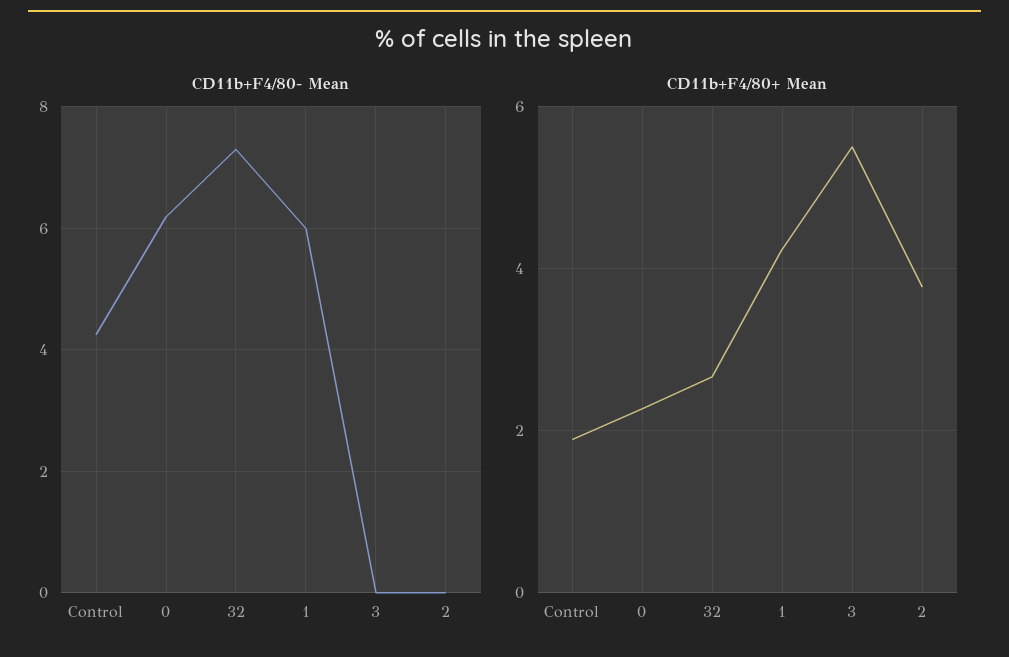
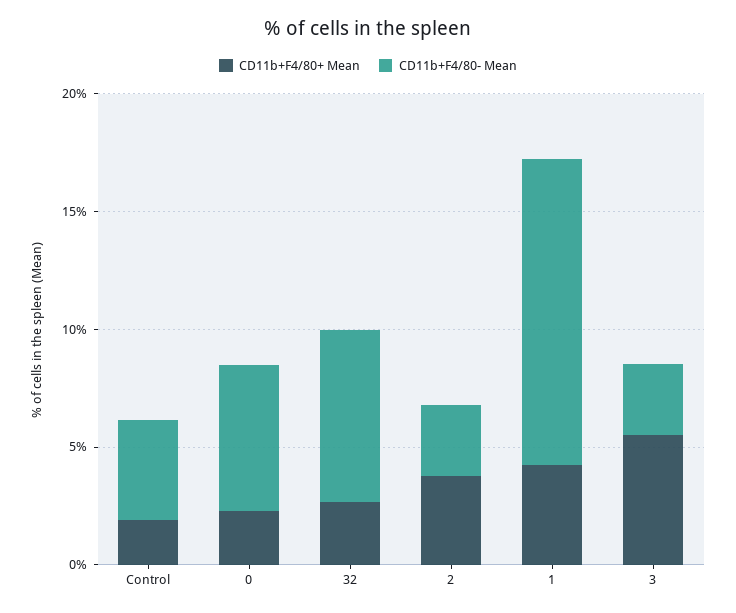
CD11b+F4/80- Mean, 1: 6 -> 13
CD11b+F4/80- Mean, 3: 0 -> 3
CD11b+F4/80- Mean, 2: 0 -> 3

